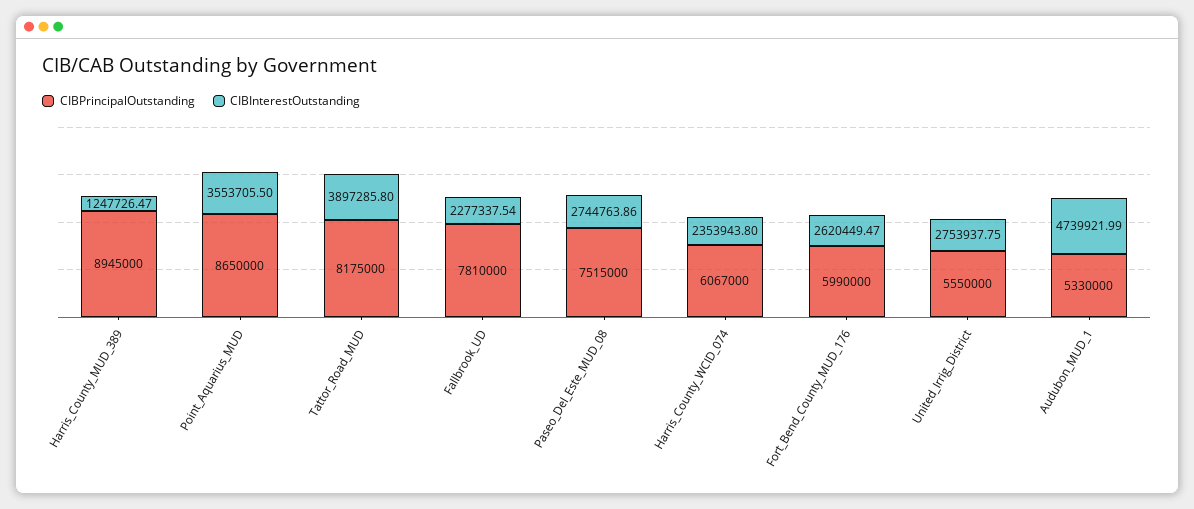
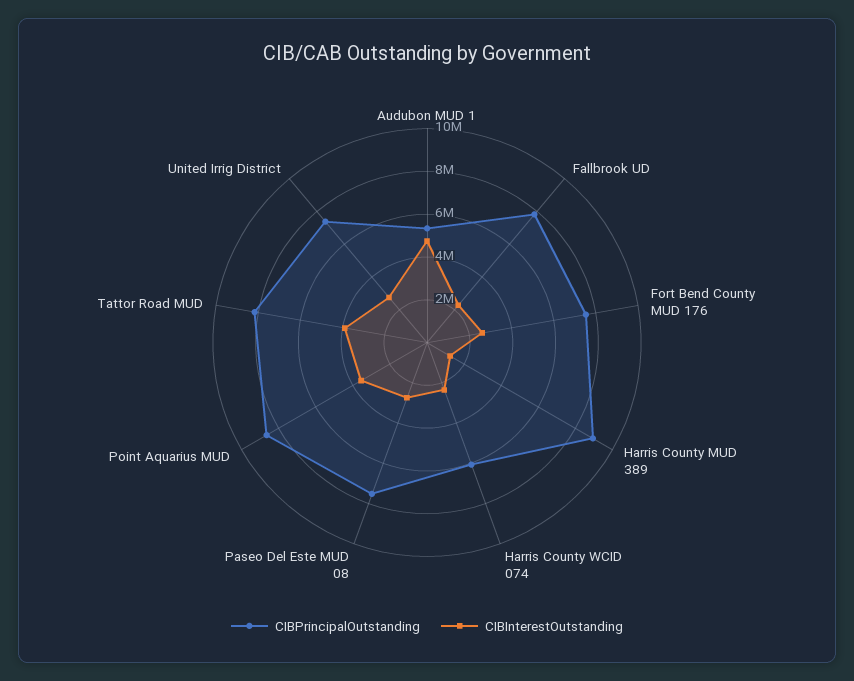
CIBPrincipalOutstanding, Fort_Bend_County_MUD_176: 5990000 -> 7500000
CIBPrincipalOutstanding, United_Irrig_District: 5550000 -> 7500000

